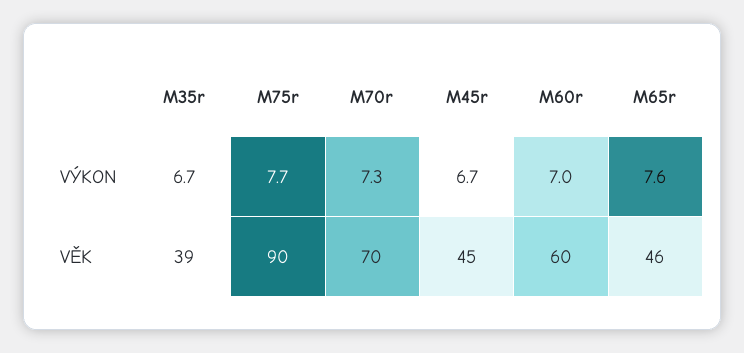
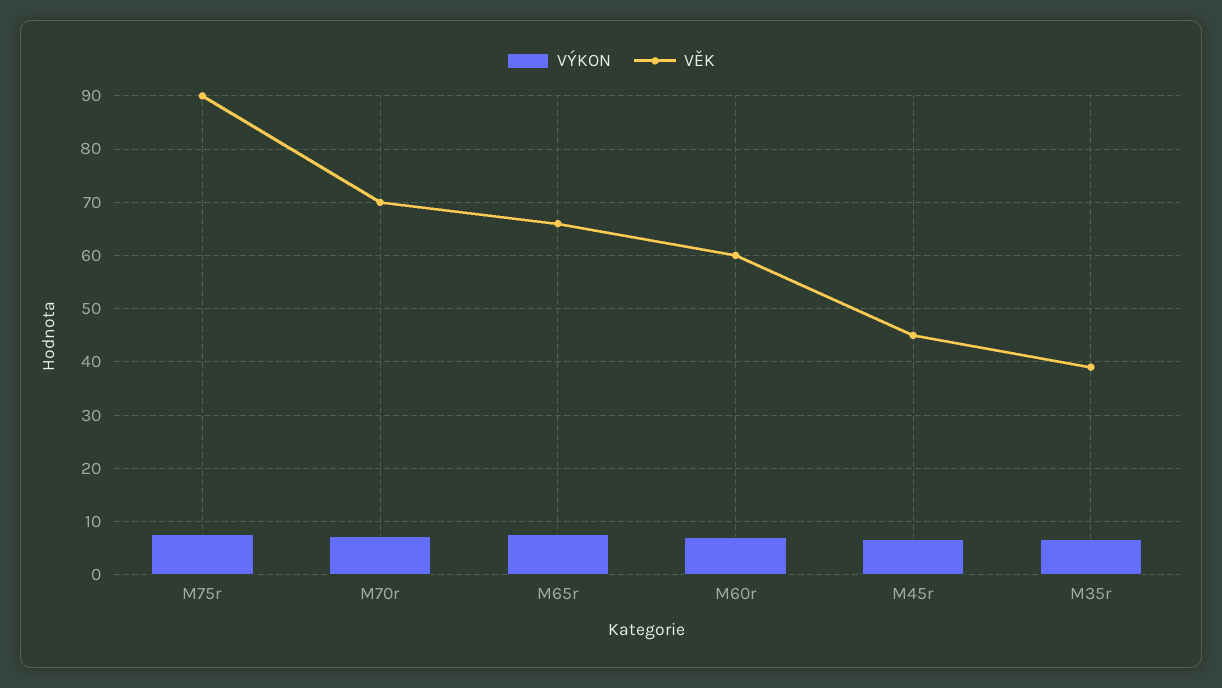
VĚK, M65r: 46 -> 66

